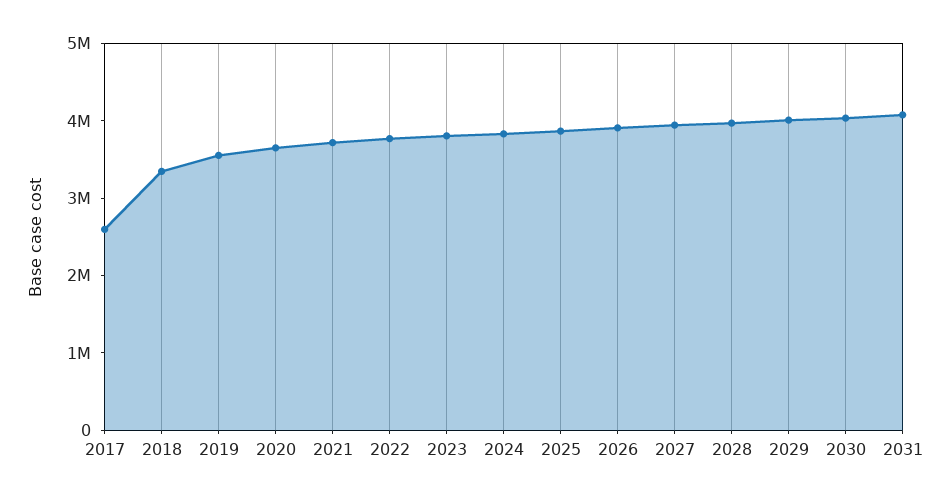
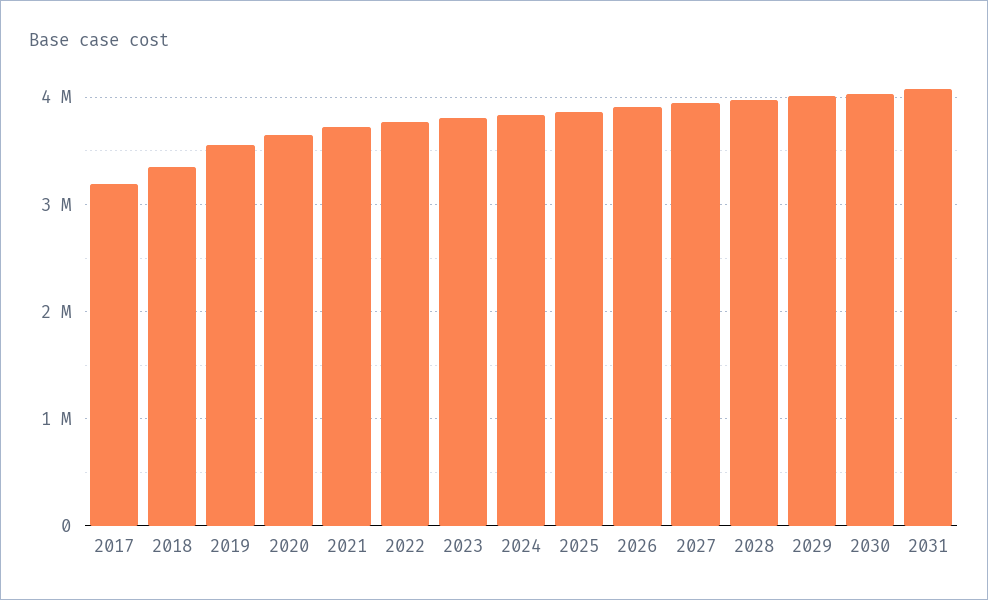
2017: 2600000 -> 3200000

